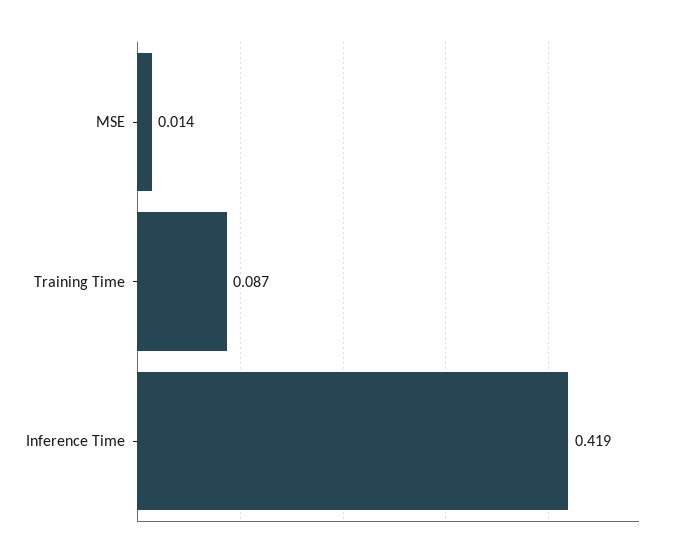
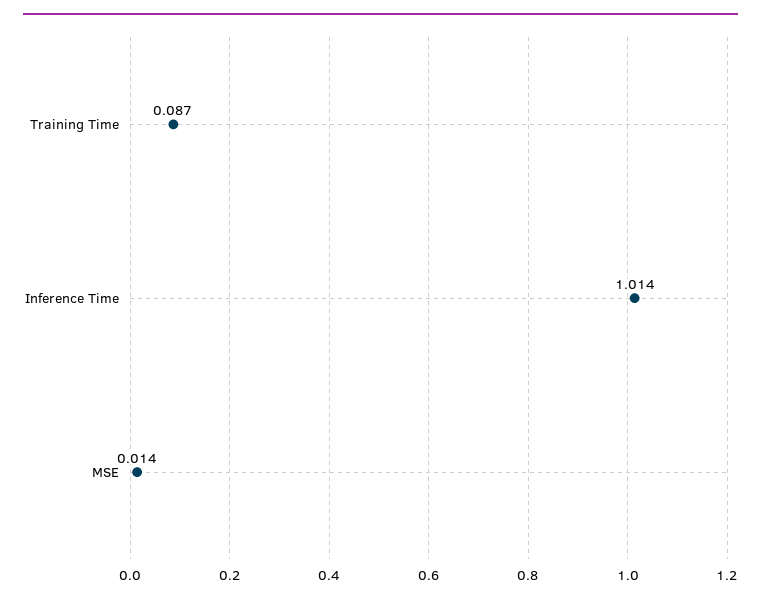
Inference Time: 0.419 -> 1.014

